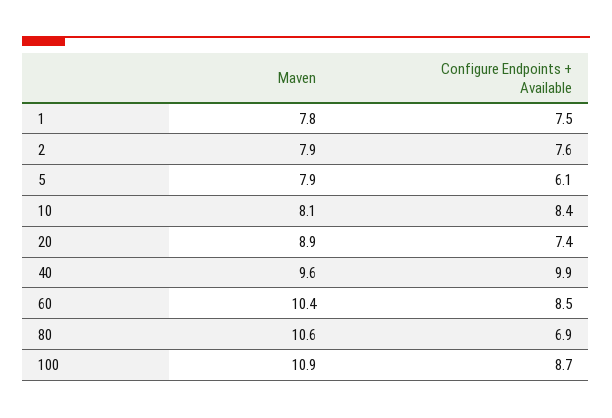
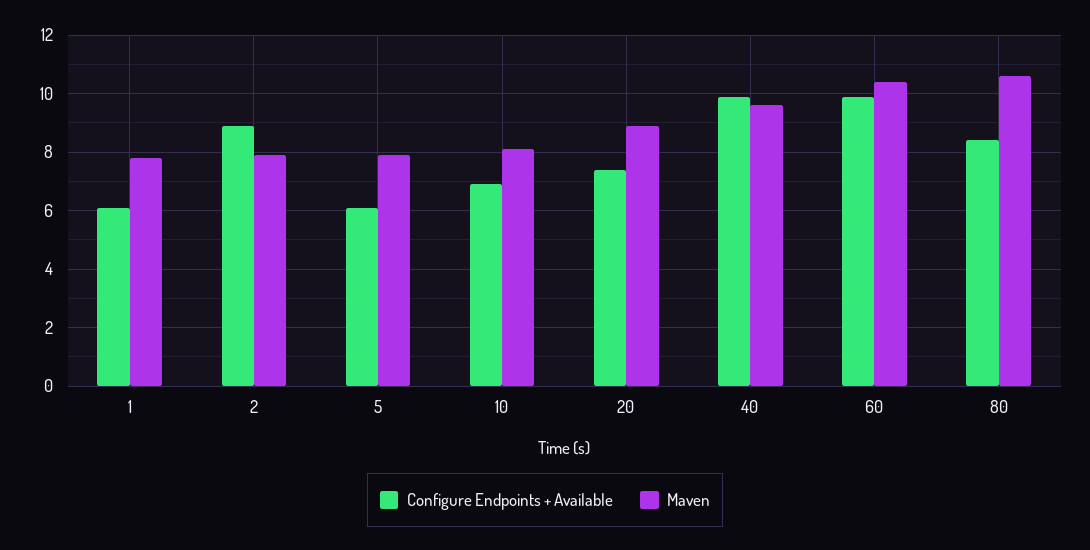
Configure Endpoints + Available, 1: 7.5 -> 6
Configure Endpoints + Available, 2: 7.6 -> 9
Configure Endpoints + Available, 10: 8.4 -> 7
Configure Endpoints + Available, 60: 8.5 -> 10
Configure Endpoints + Available, 80: 6.9 -> 8.5
Maven, 100: 10.9 -> none
Configure Endpoints + Available, 100: 8.7 -> none

